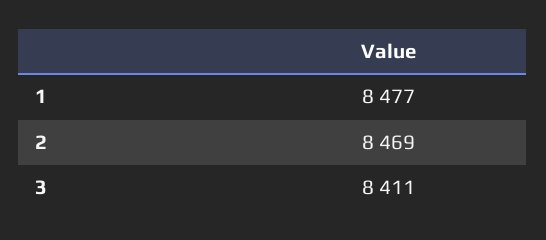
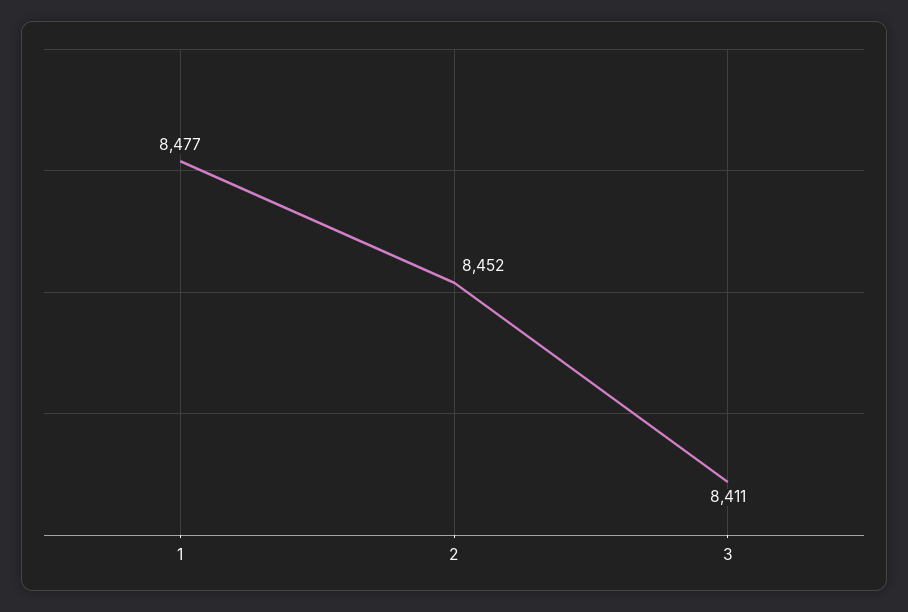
2: 8469 -> 8452

